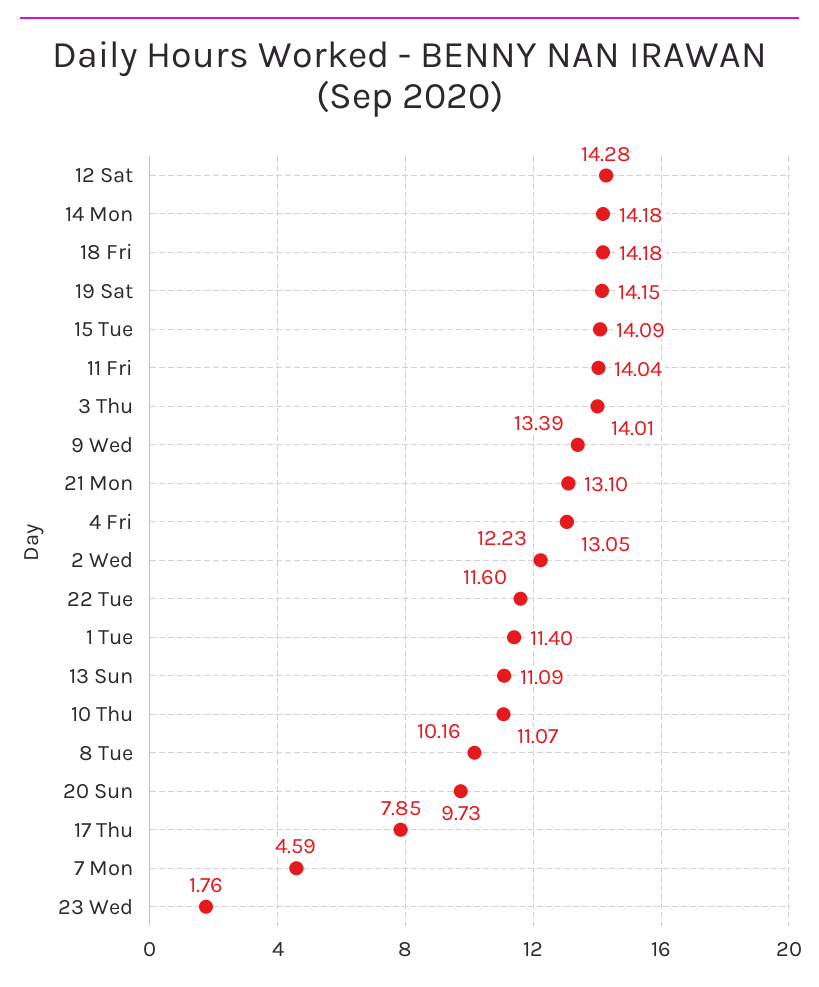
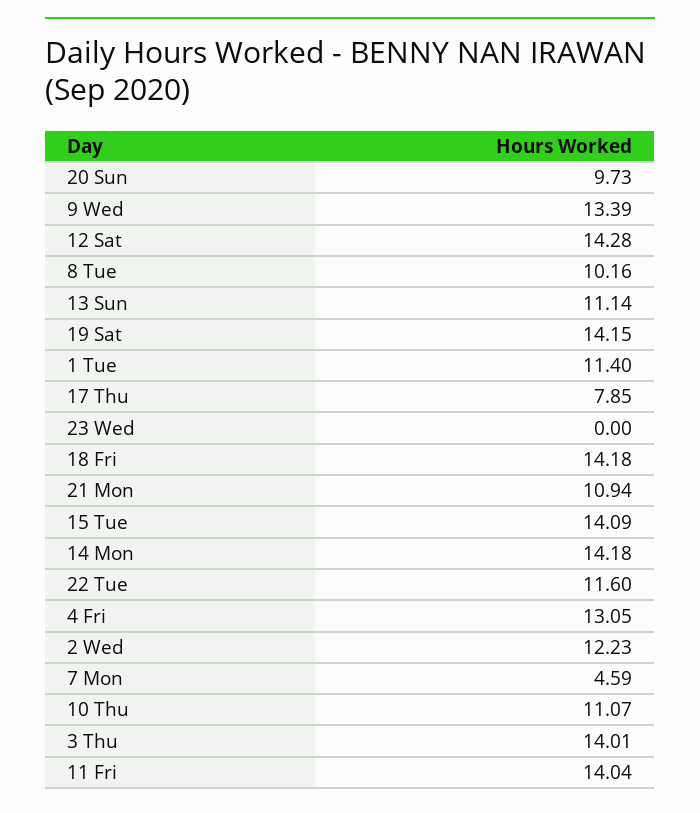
21 Mon: 13.1 -> 10.94
13 Sun: 11.09 -> 11.14
23 Wed: 1.76 -> 0

